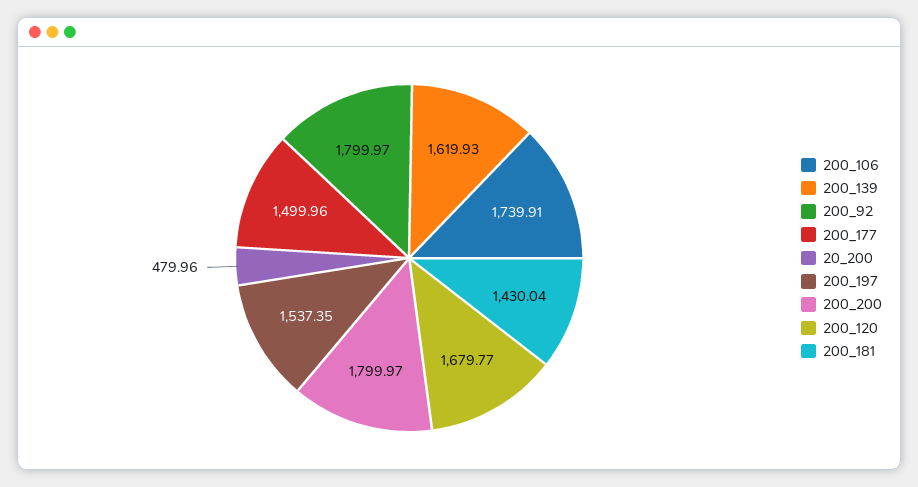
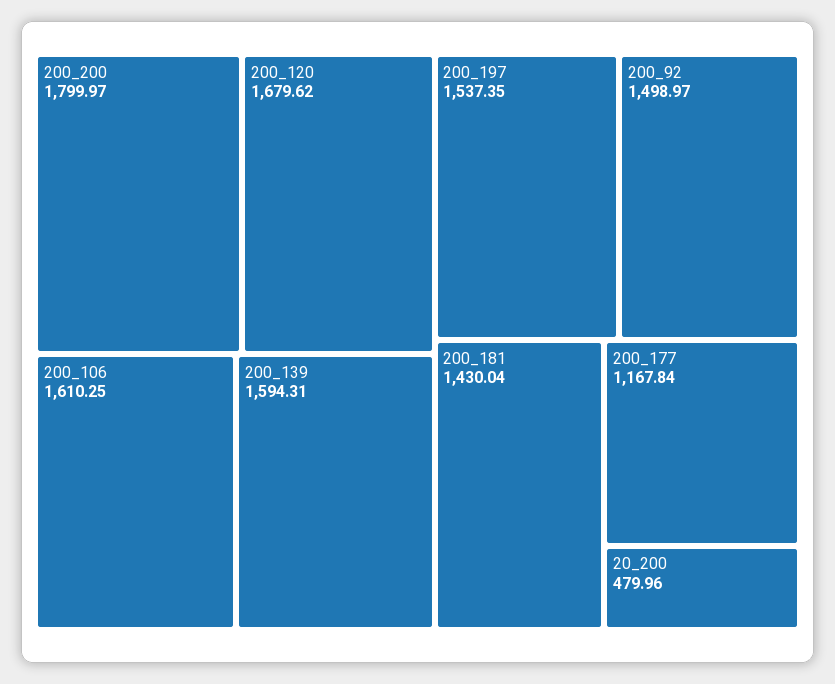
200_106: 1739.91 -> 1610.25
200_139: 1619.93 -> 1594.31
200_92: 1799.97 -> 1498.97
200_177: 1499.96 -> 1167.84
200_120: 1679.77 -> 1679.62

